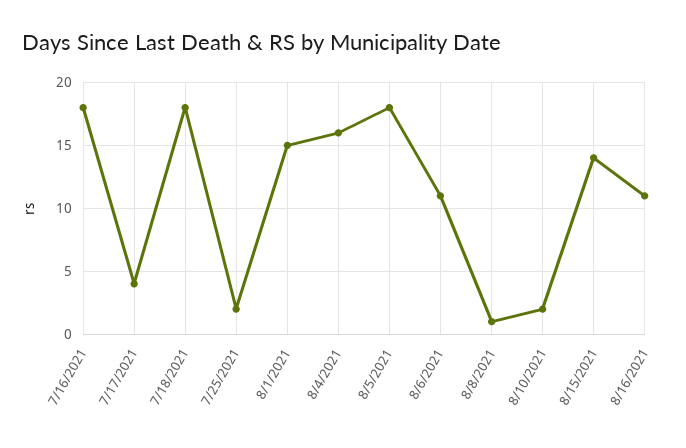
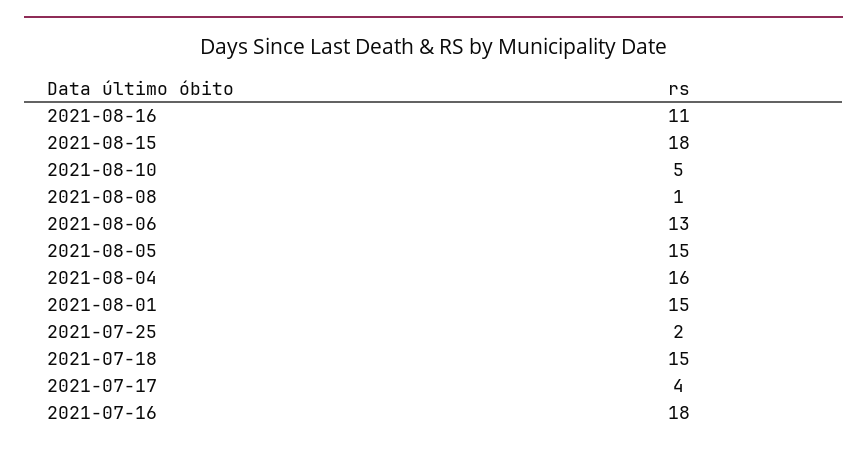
7/18/2021: 18 -> 15
8/5/2021: 18 -> 15
8/6/2021: 11 -> 13
8/10/2021: 2 -> 5
8/15/2021: 14 -> 18

